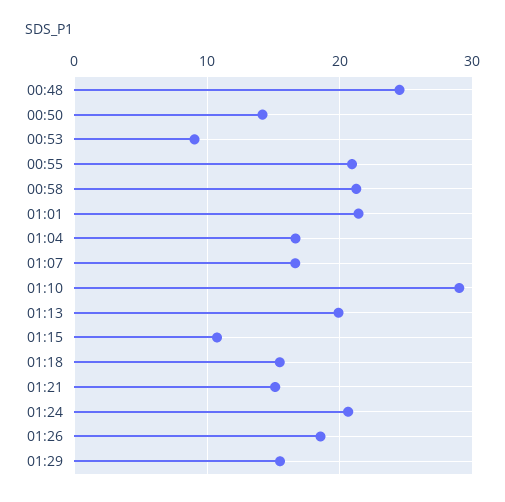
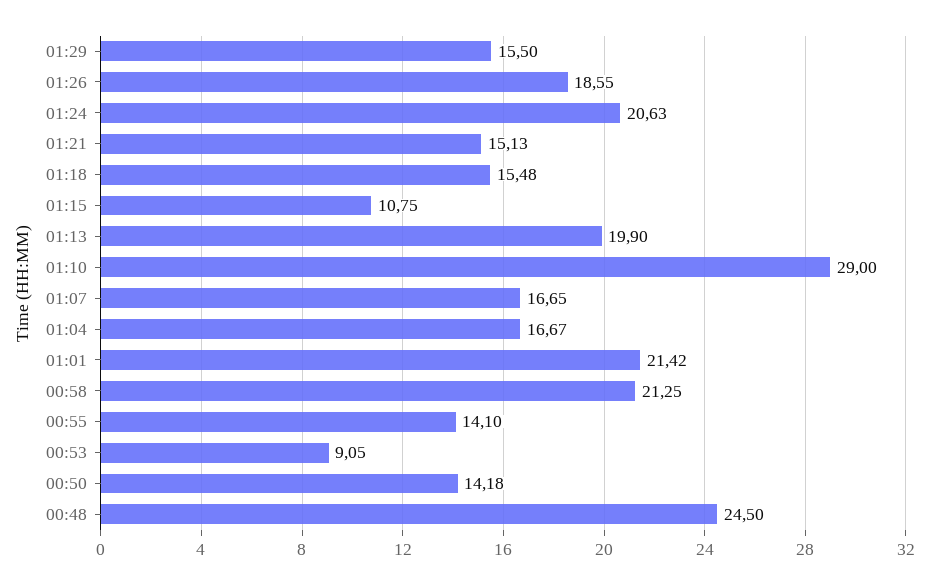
00:55: 21 -> 14.1

